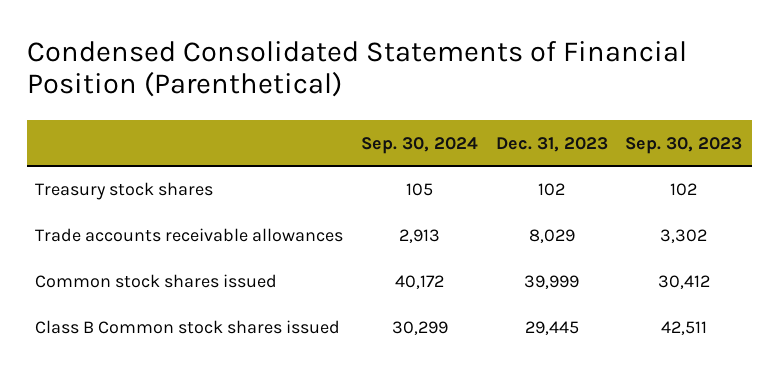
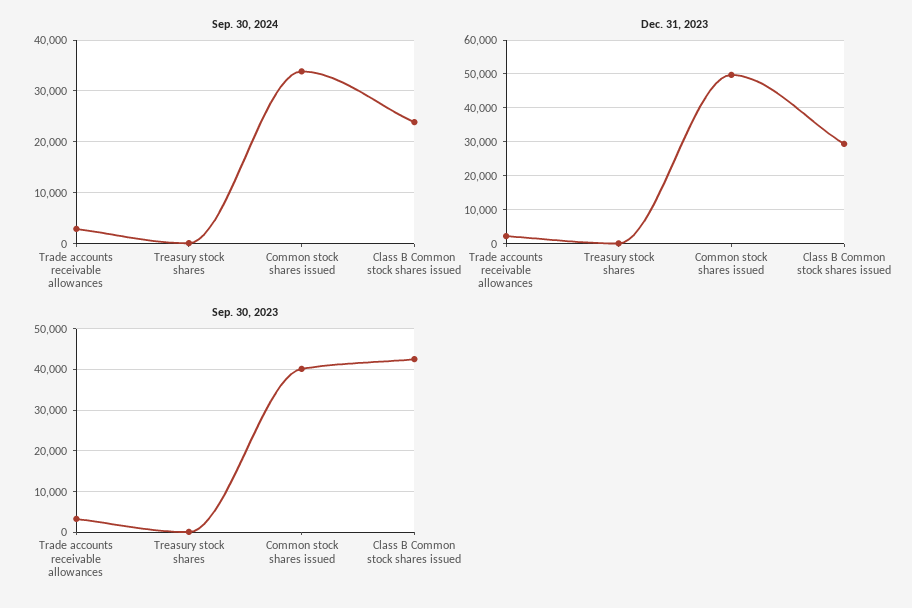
Dec. 31, 2023, Trade accounts receivable allowances: 8029 -> 2000
Sep. 30, 2024, Common stock shares issued: 40172 -> 34000
Dec. 31, 2023, Common stock shares issued: 39999 -> 50000
Sep. 30, 2023, Common stock shares issued: 30412 -> 40000
Sep. 30, 2024, Class B Common stock shares issued: 30299 -> 24000

